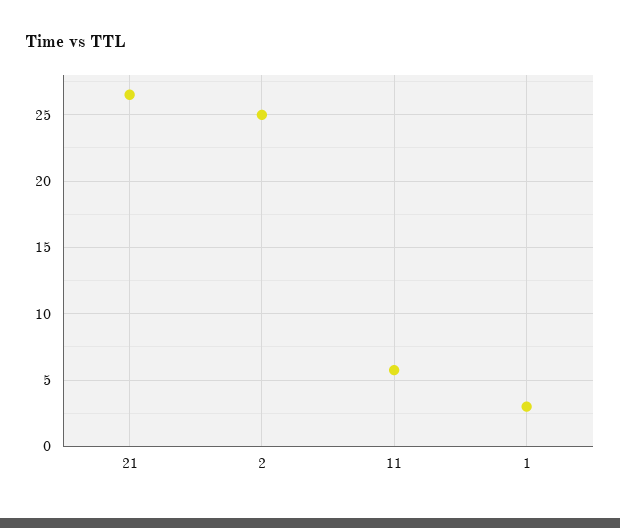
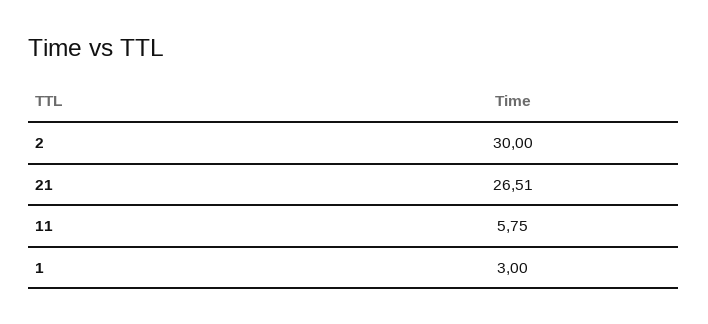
2: 25 -> 30

